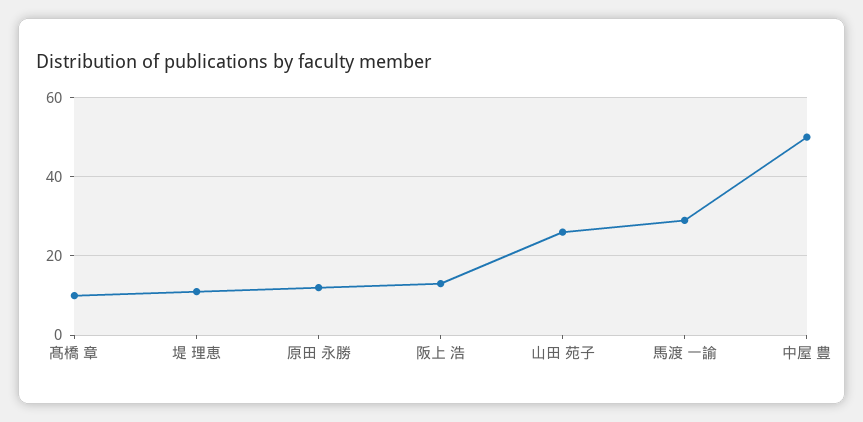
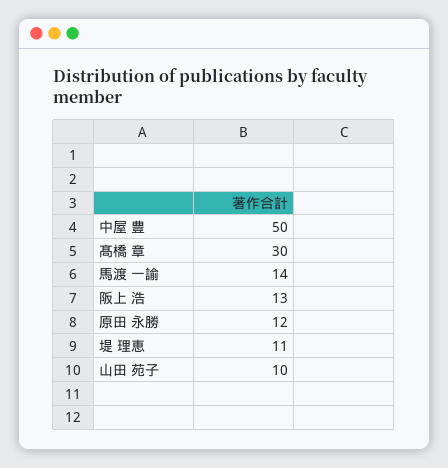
髙橋 章: 10 -> 30
山田 苑子: 25 -> 10
馬渡 一諭: 30 -> 14

